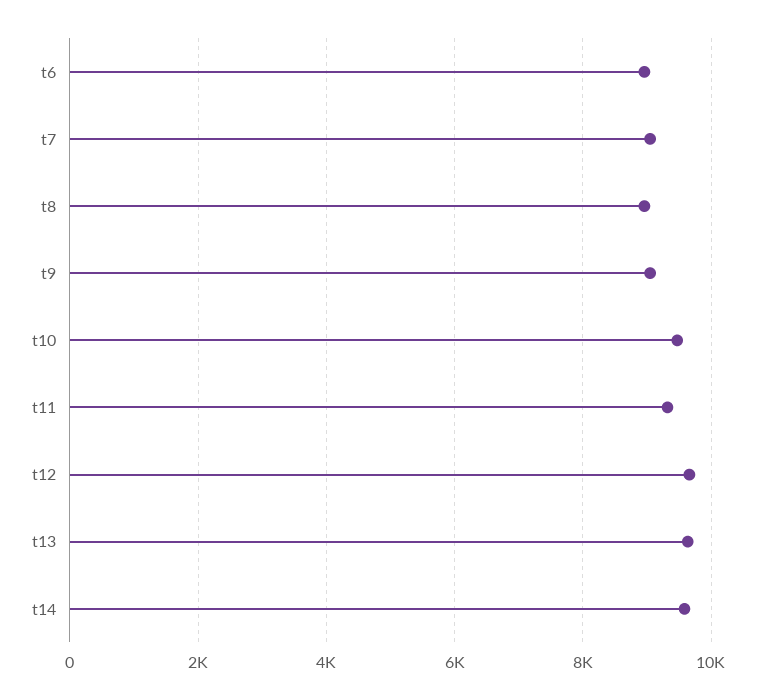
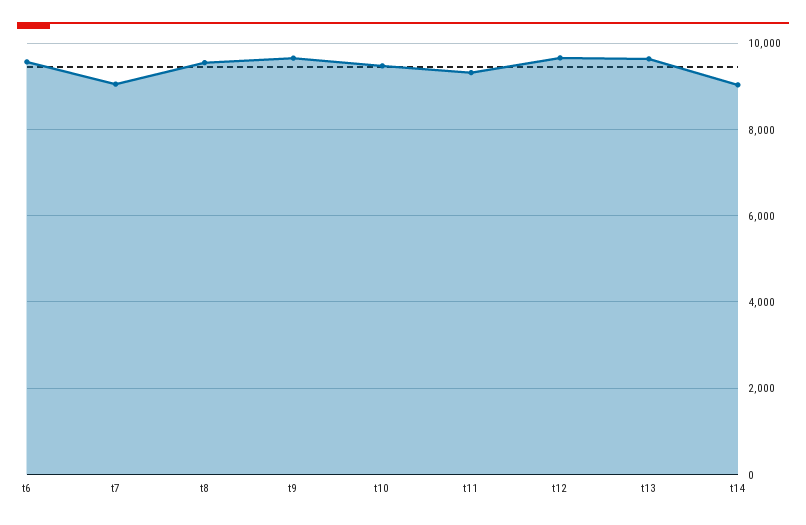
t6: 9000 -> 9600
t8: 9000 -> 9600
t9: 9000 -> 9600
t14: 9600 -> 9000

